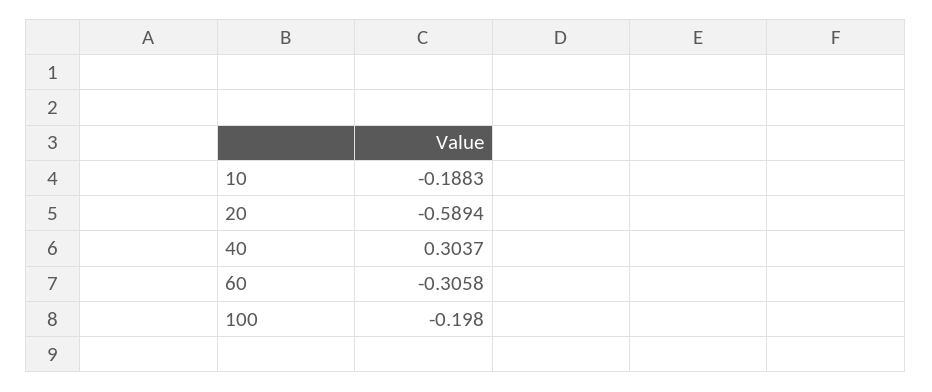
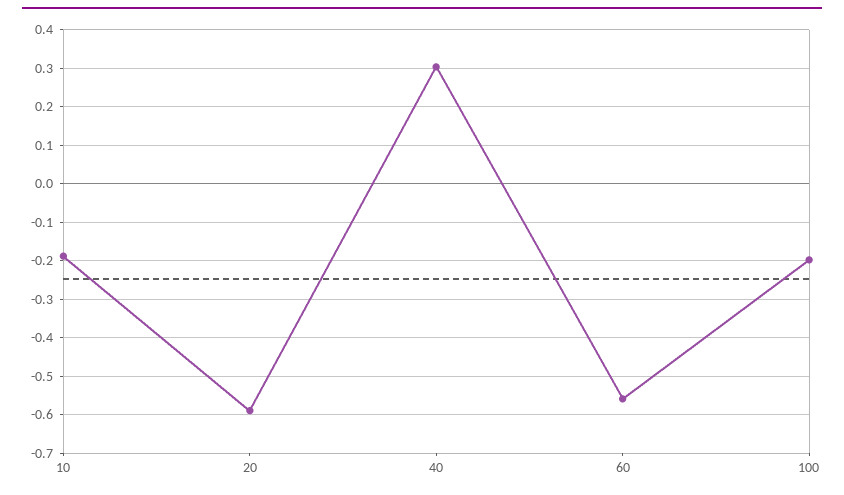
60: -0.3058 -> -0.56

